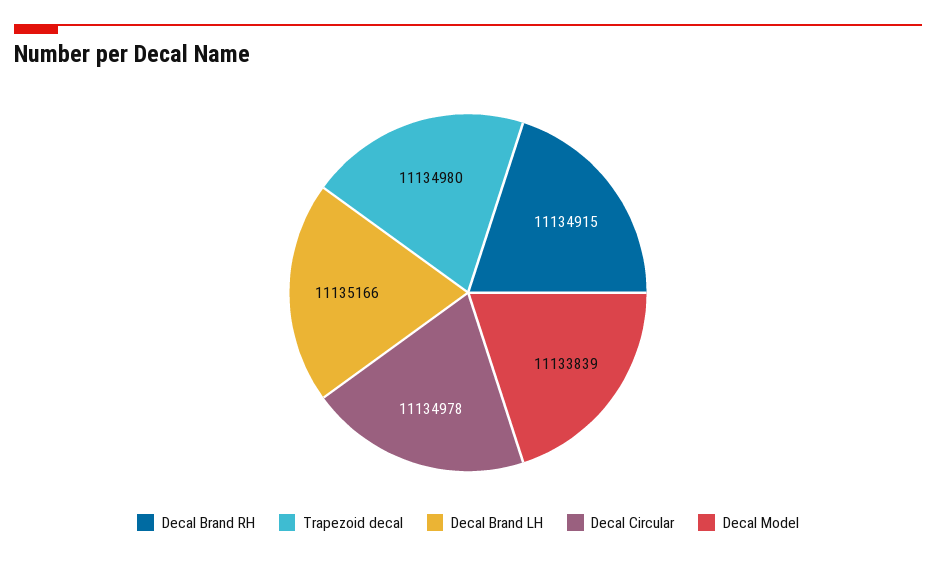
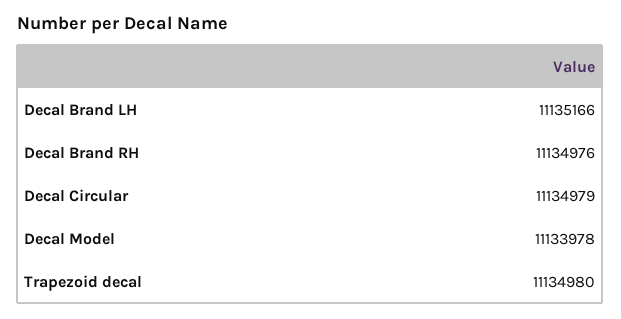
Decal Brand RH: 11134915 -> 11134976
Decal Circular: 11134978 -> 11134979
Decal Model: 11133839 -> 11133978

